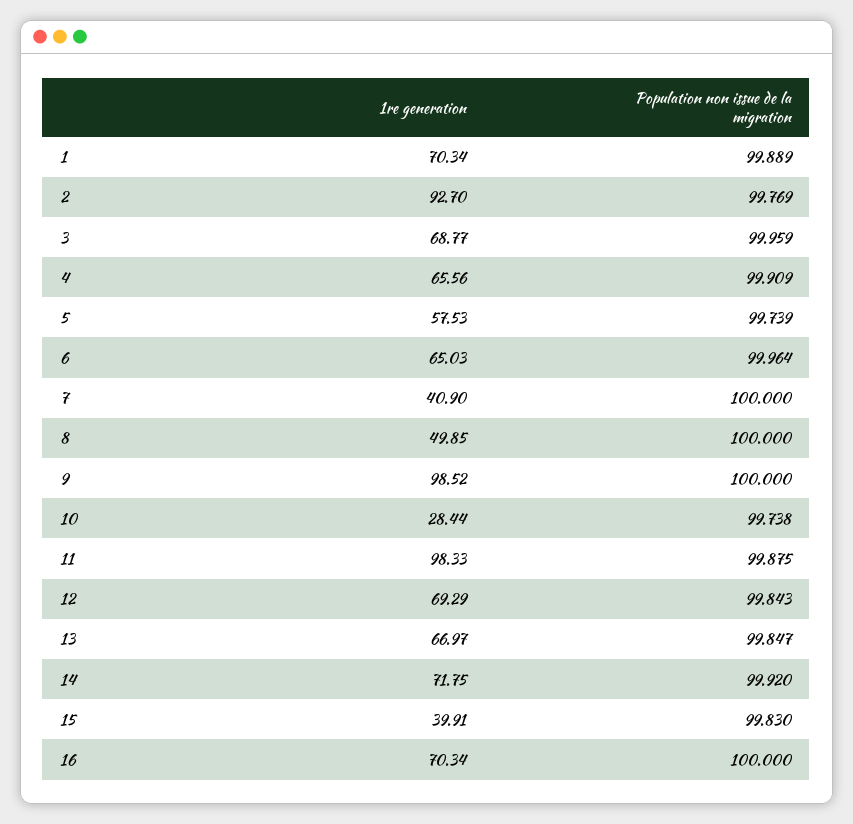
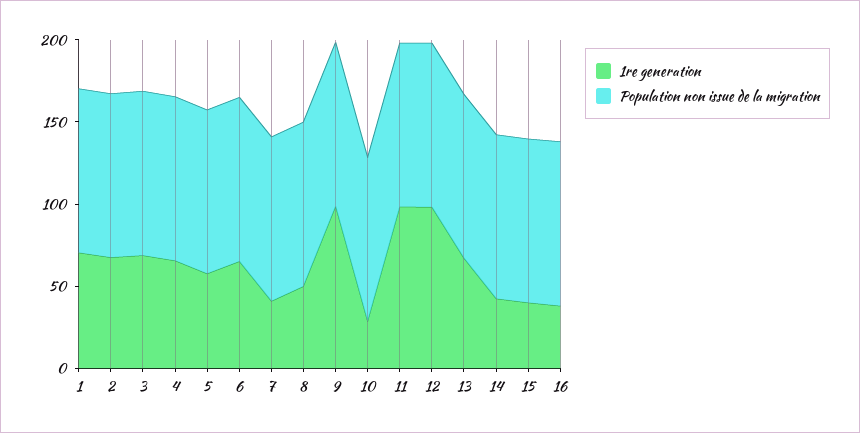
1re generation, 2: 92.7 -> 70
1re generation, 12: 69.29 -> 100
1re generation, 14: 71.75 -> 40
1re generation, 16: 70.34 -> 40

